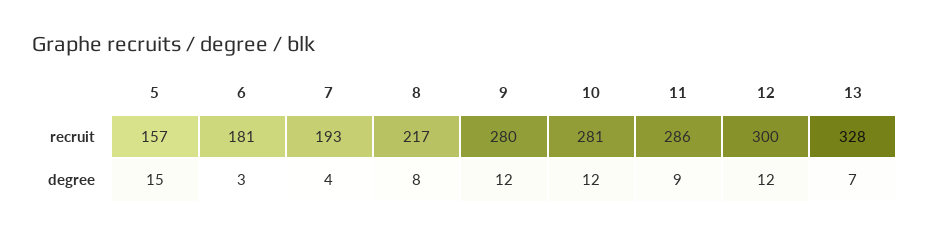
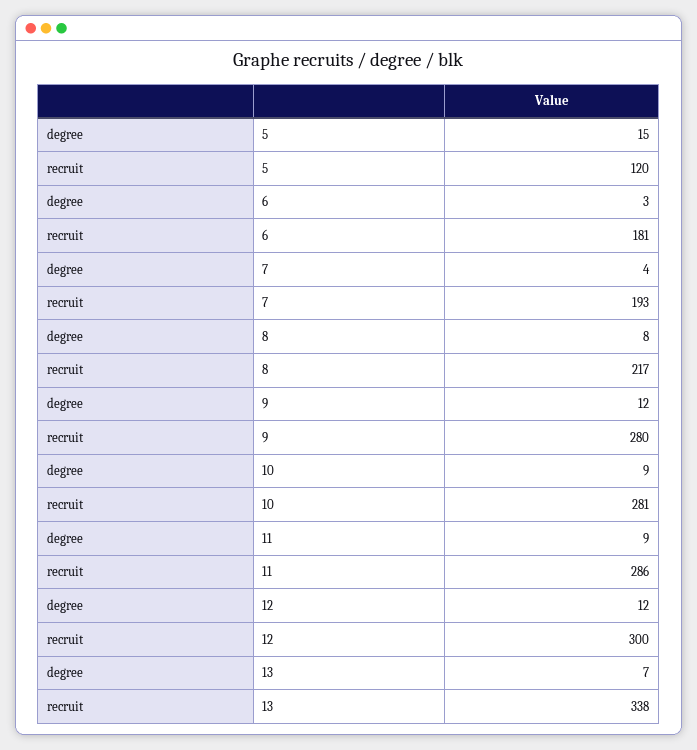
5, recruit: 157 -> 120
13, recruit: 328 -> 338
10, degree: 12 -> 9

